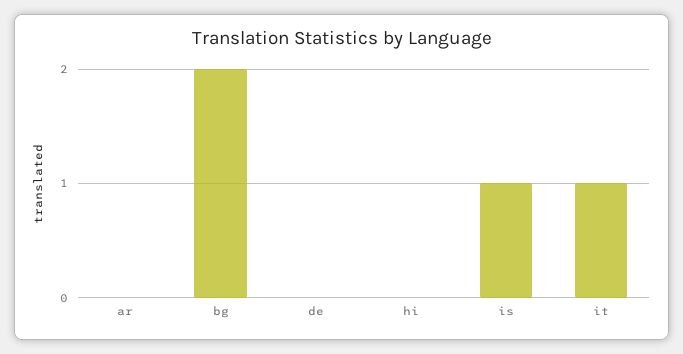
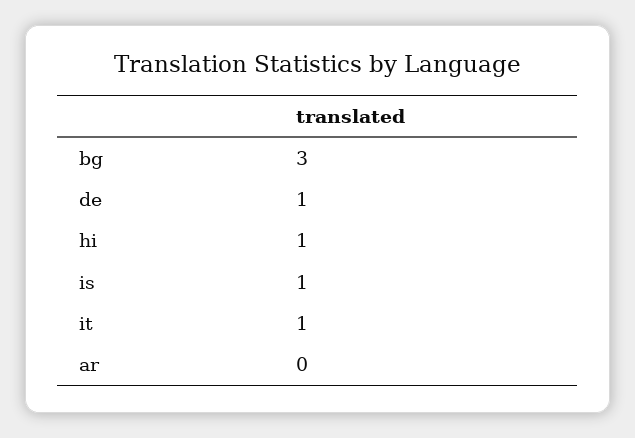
bg: 2 -> 3
de: 0 -> 1
hi: 0 -> 1

